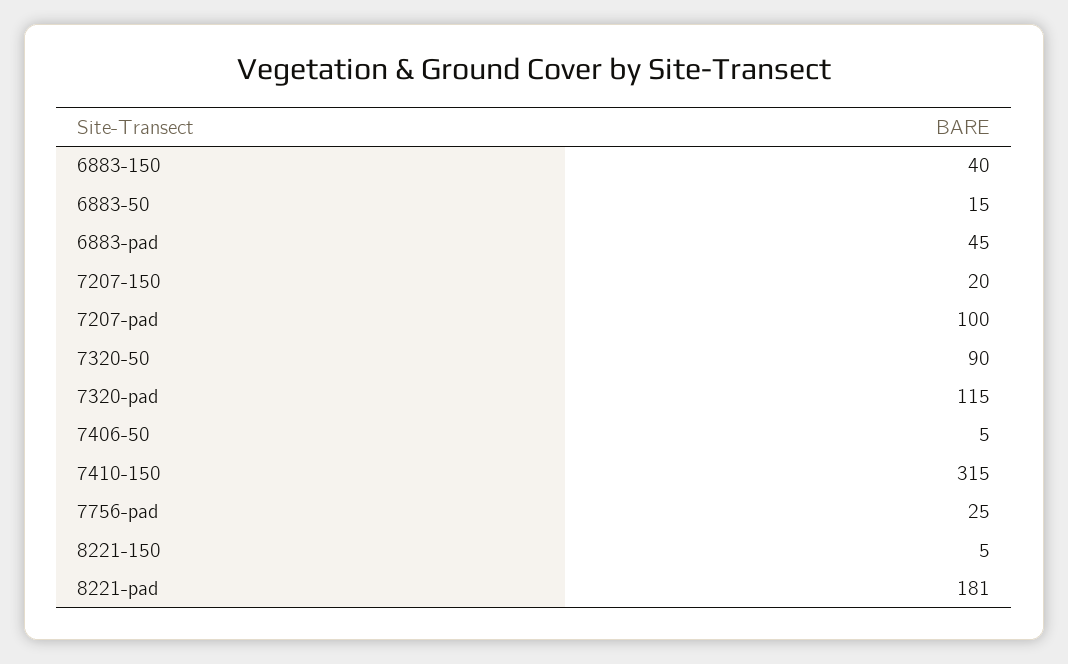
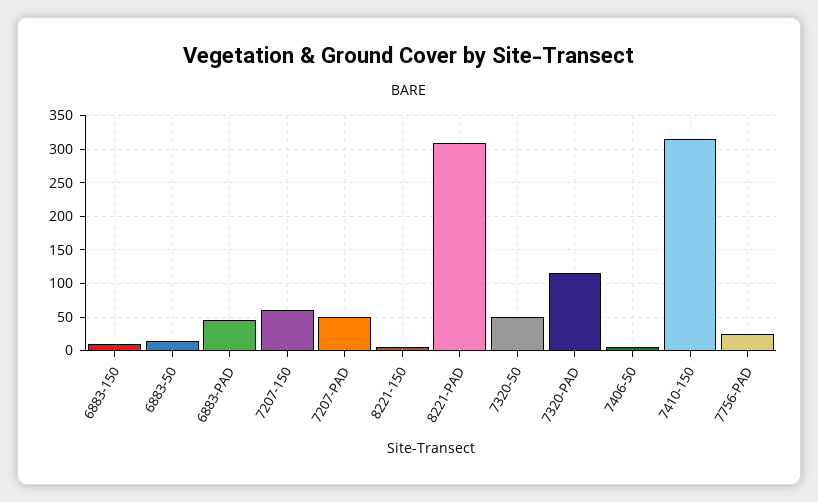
6883-150: 40 -> 10
7207-150: 20 -> 60
7207-pad: 100 -> 50
7320-50: 90 -> 50
8221-pad: 181 -> 310

